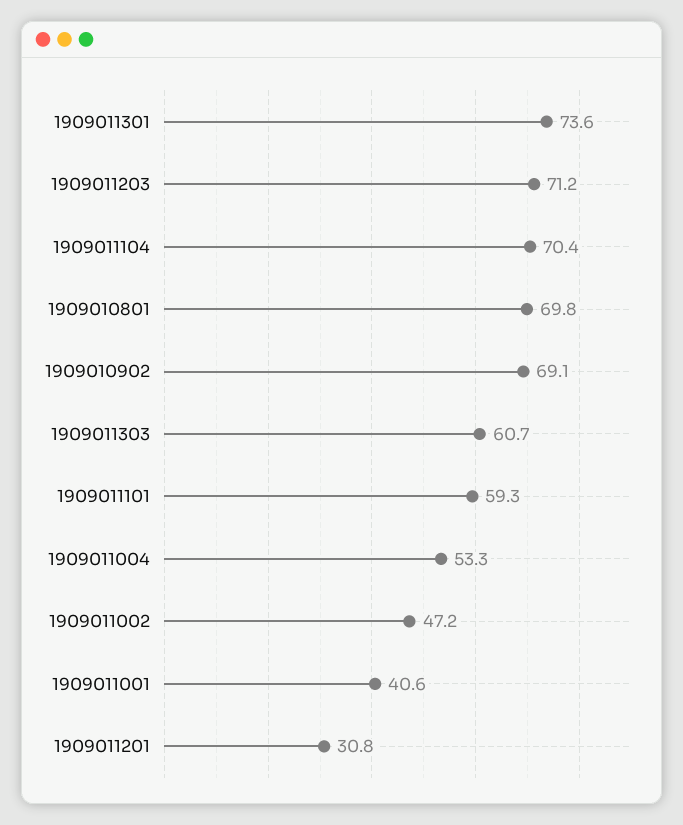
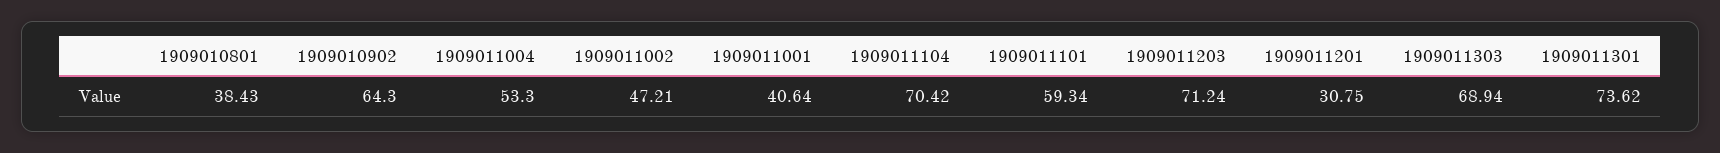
1909010801: 69.8 -> 38.43
1909010902: 69.1 -> 64.3
1909011303: 60.7 -> 68.94

